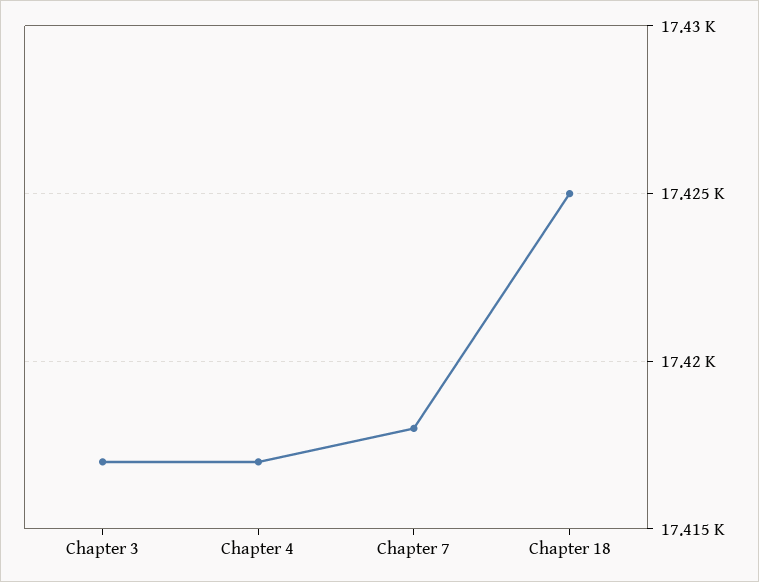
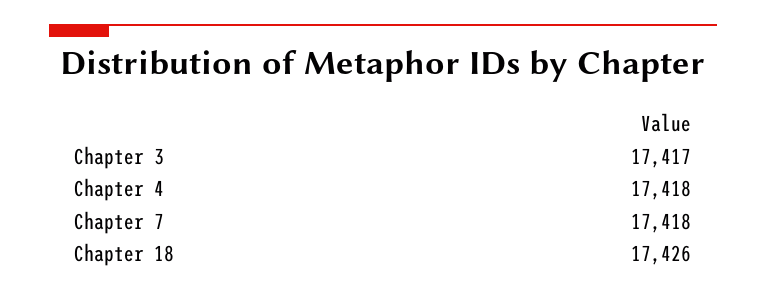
Chapter 4: 17417 -> 17418
Chapter 18: 17425 -> 17426

